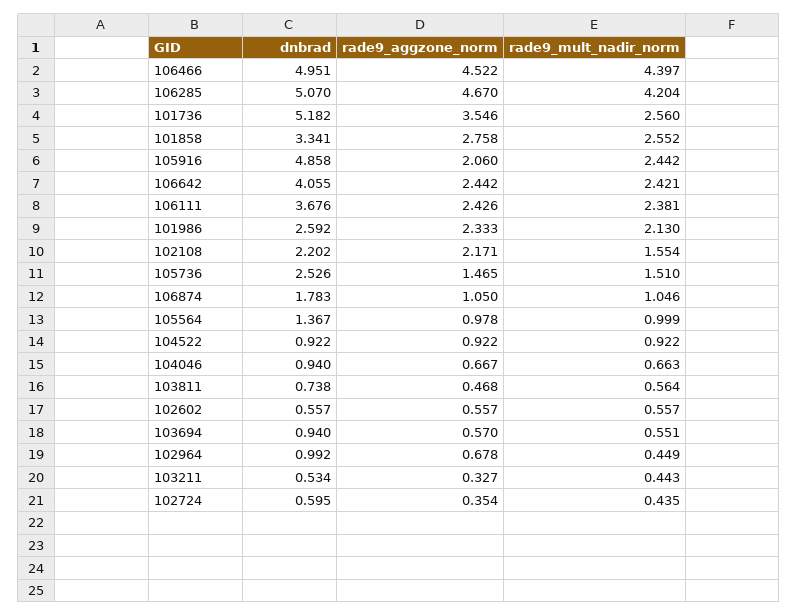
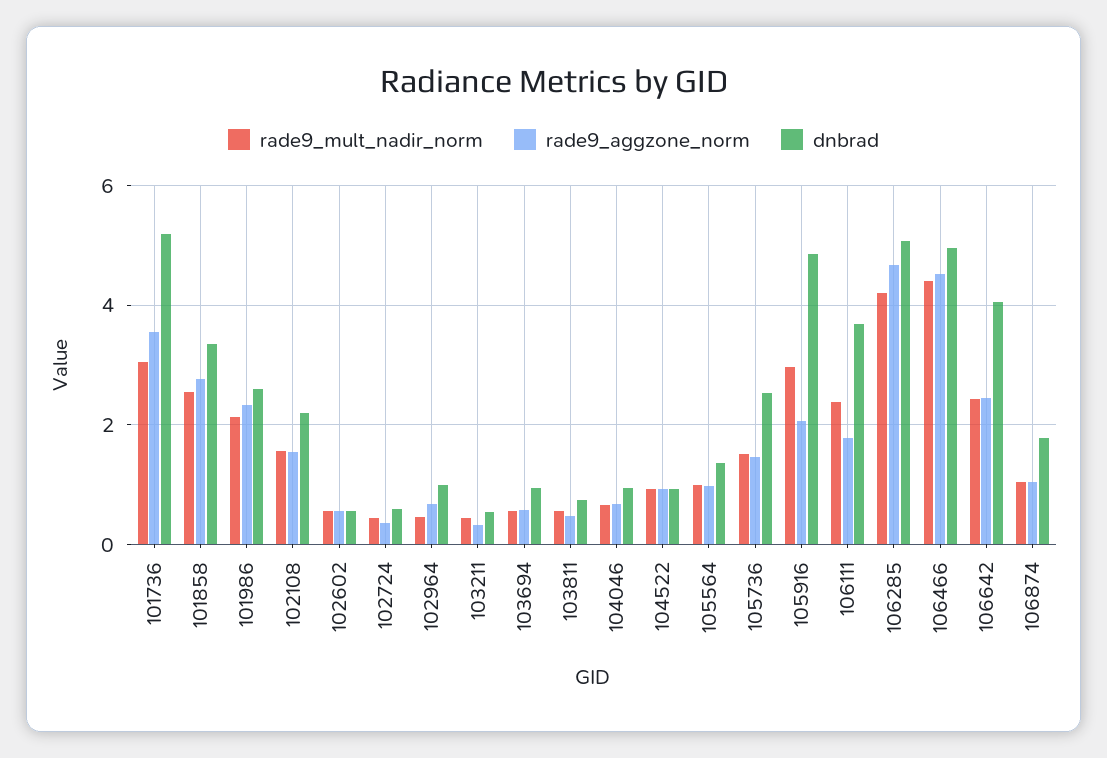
rade9_mult_nadir_norm, 101736: 2.56 -> 3
rade9_mult_nadir_norm, 105916: 2.442 -> 3
rade9_aggzone_norm, 106111: 2.426 -> 1.8
rade9_aggzone_norm, 102108: 2.171 -> 1.6

